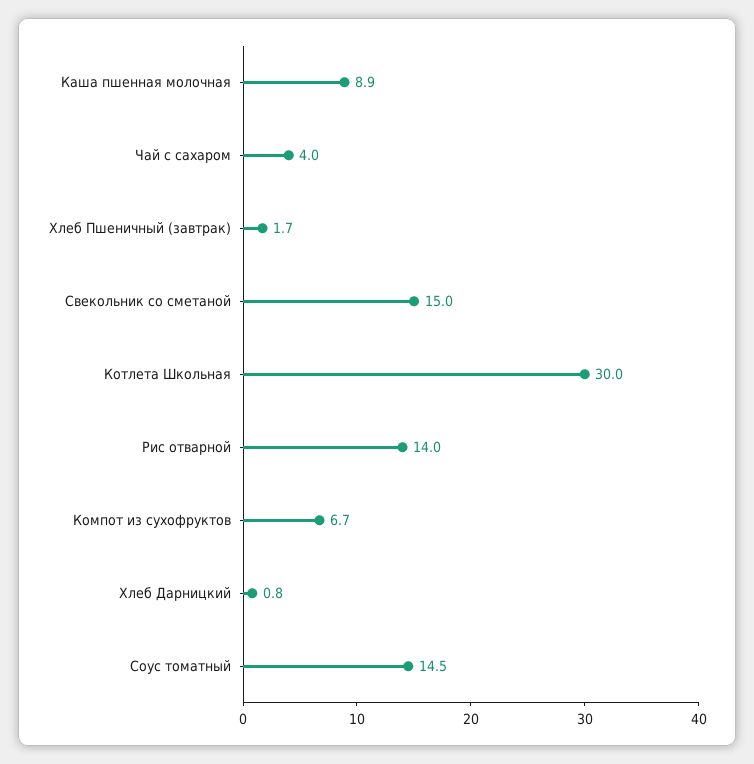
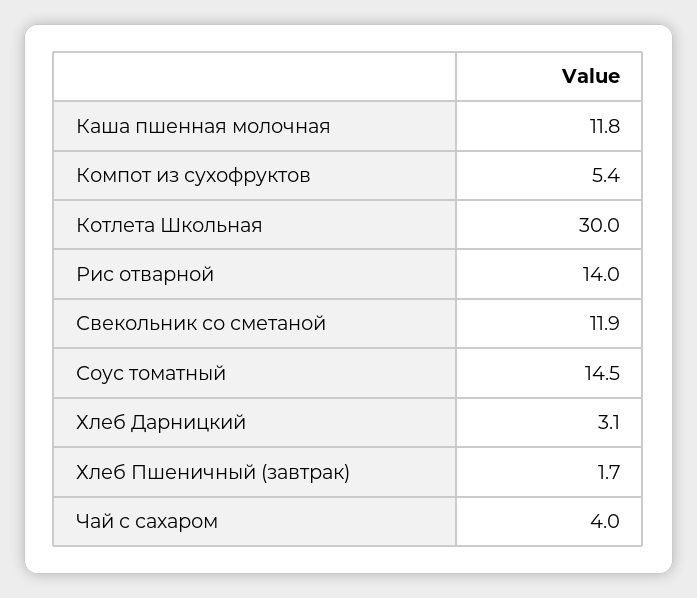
Каша пшенная молочная: 8.9 -> 11.8
Свекольник со сметаной: 15 -> 11.9
Компот из сухофруктов: 6.7 -> 5.4
Хлеб Дарницкий: 0.8 -> 3.1

